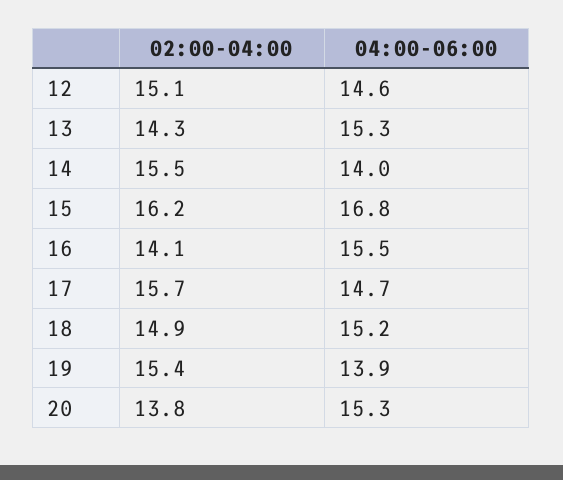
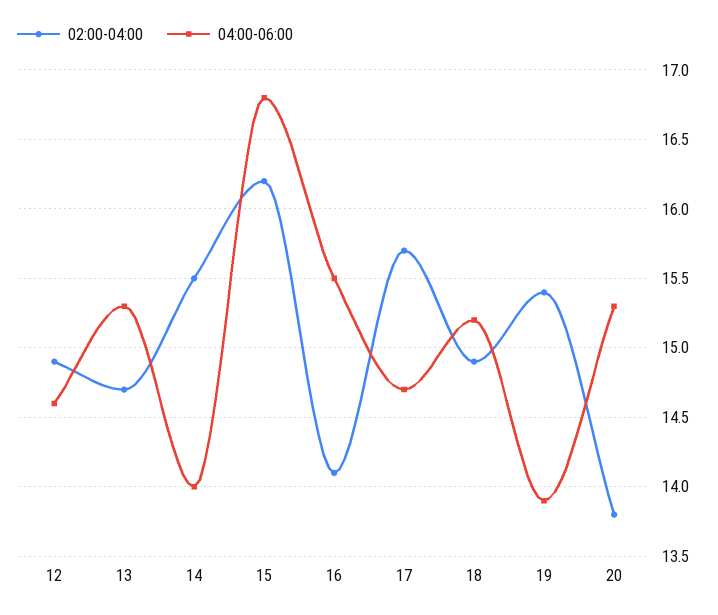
02:00-04:00, 12: 15.1 -> 14.9
02:00-04:00, 13: 14.3 -> 14.7

